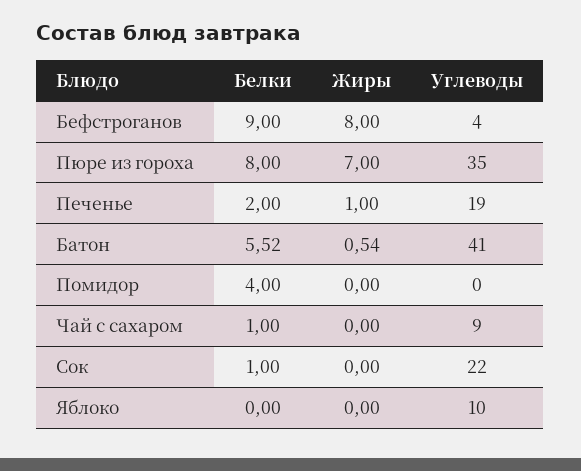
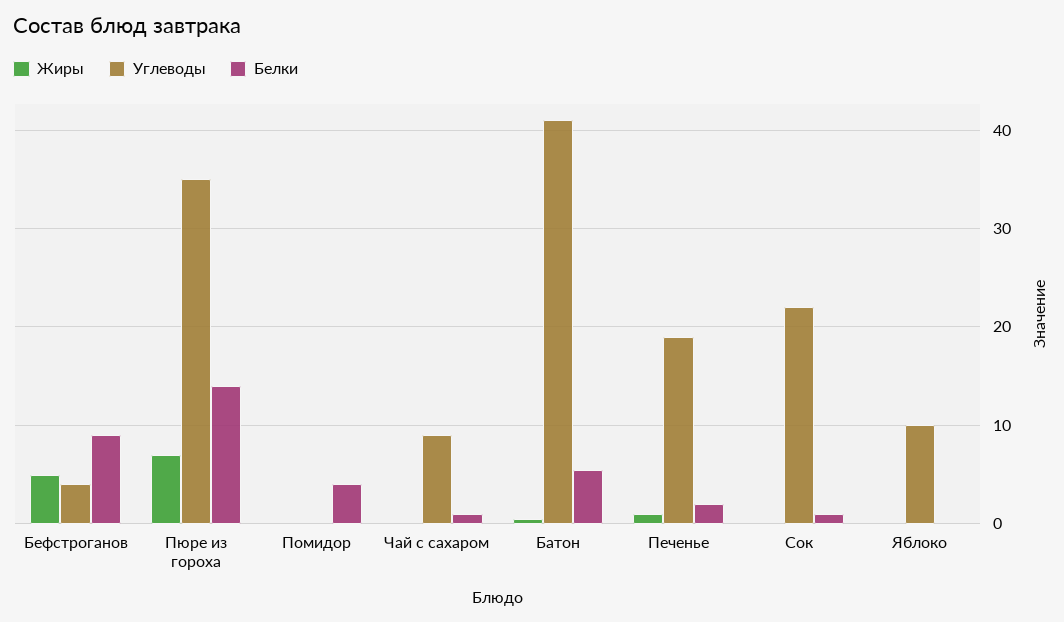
Жиры, Бефстроганов: 8 -> 5
Белки, Пюре из гороха: 8 -> 14

